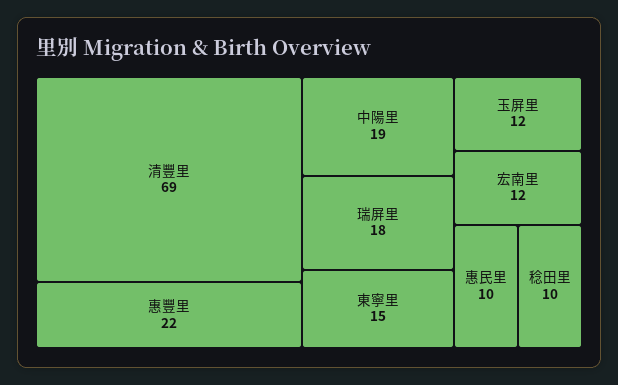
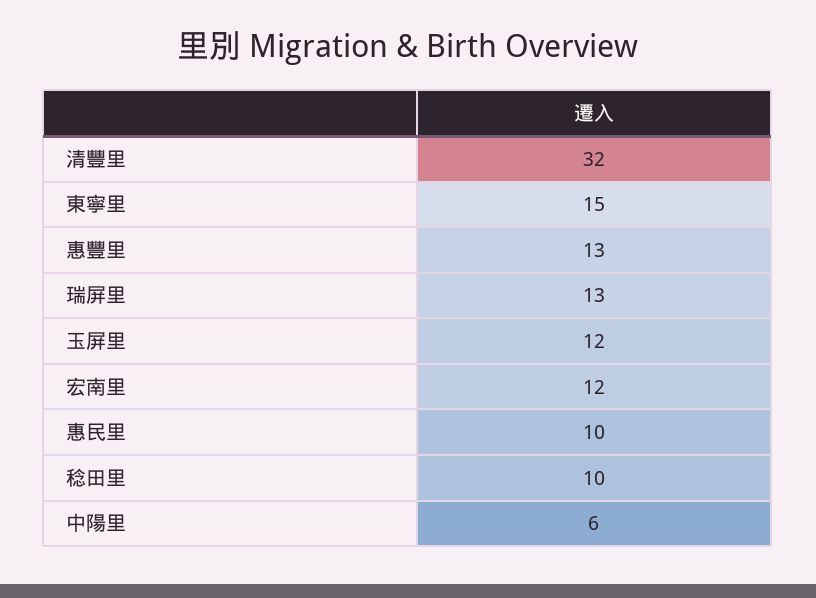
清豐里: 69 -> 32
惠豐里: 22 -> 13
中陽里: 19 -> 6
瑞屏里: 18 -> 13

